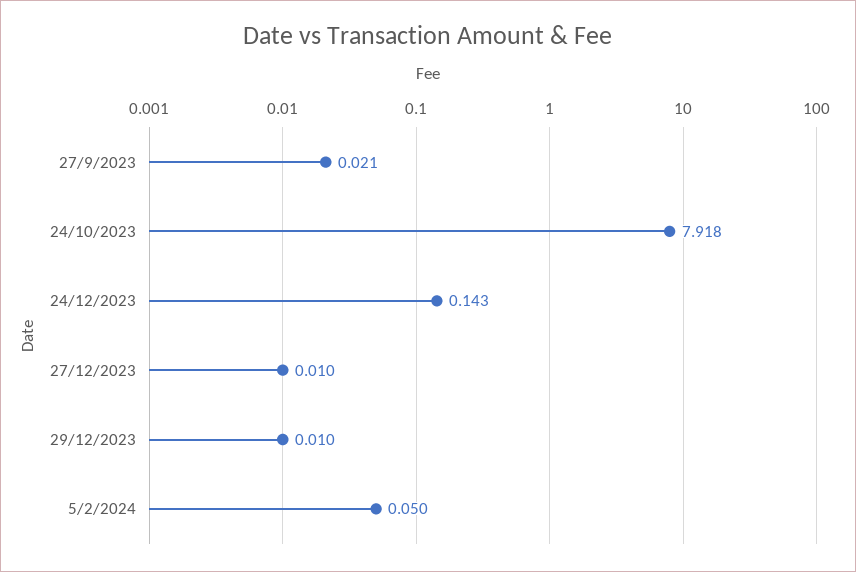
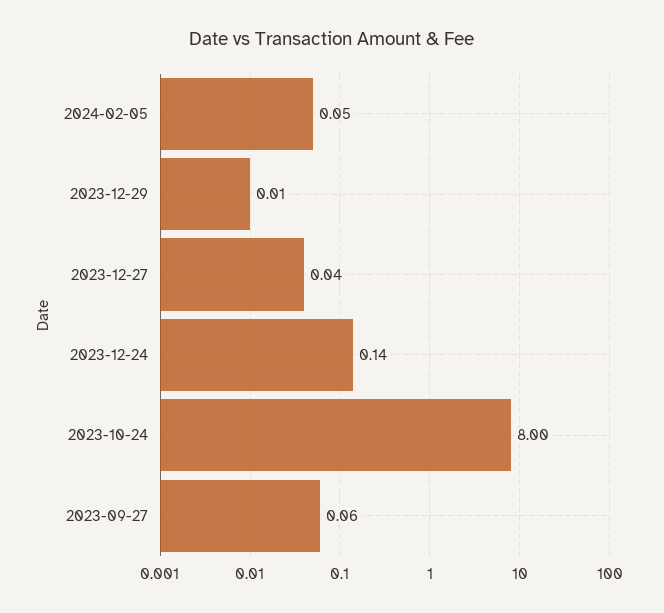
27/9/2023: 0.021 -> 0.06
24/10/2023: 7.918 -> 8
27/12/2023: 0.01 -> 0.04

